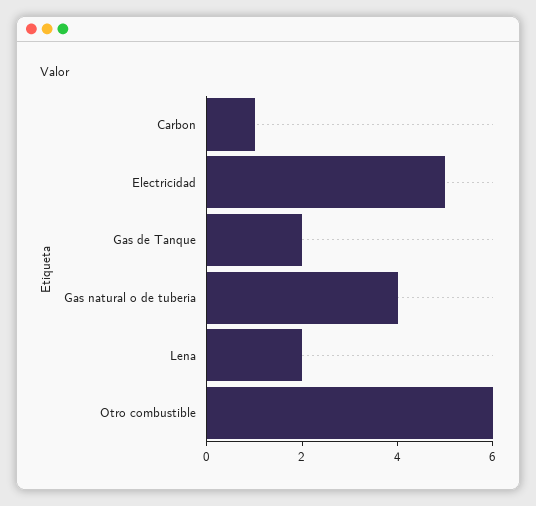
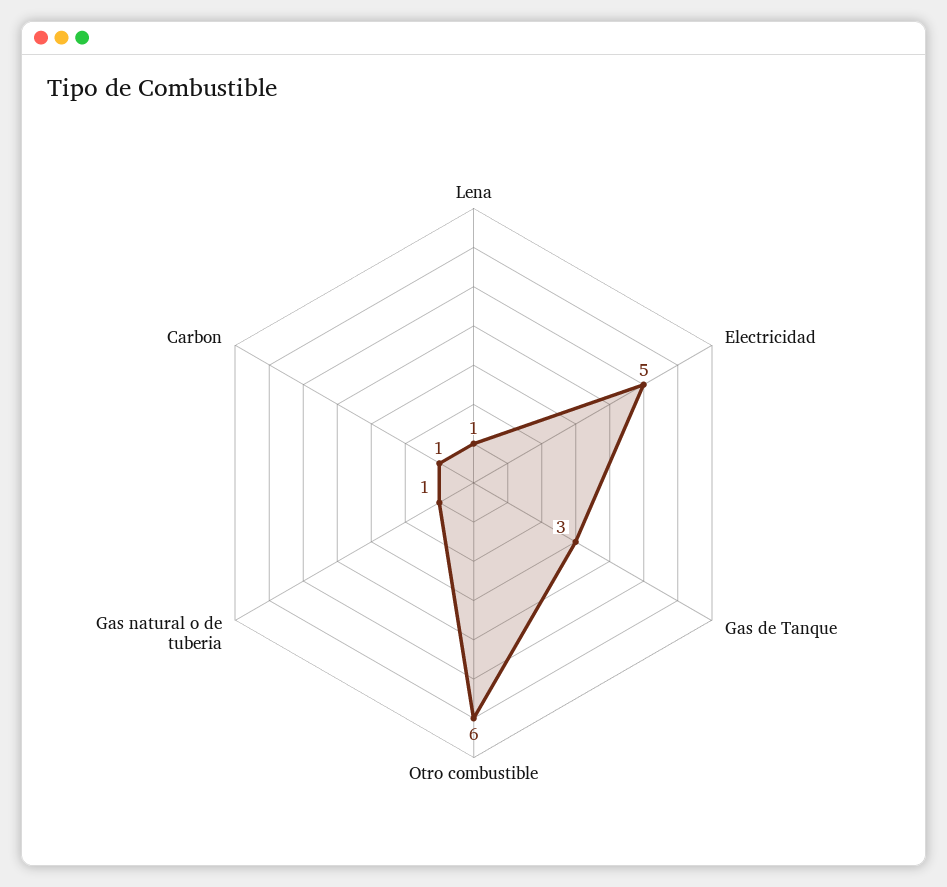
Gas de Tanque: 2 -> 3
Gas natural o de tuberia: 4 -> 1
Lena: 2 -> 1

